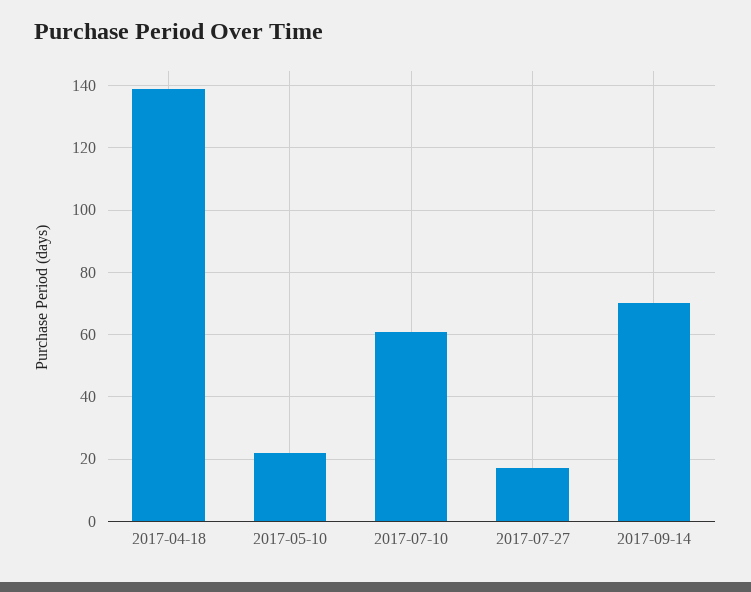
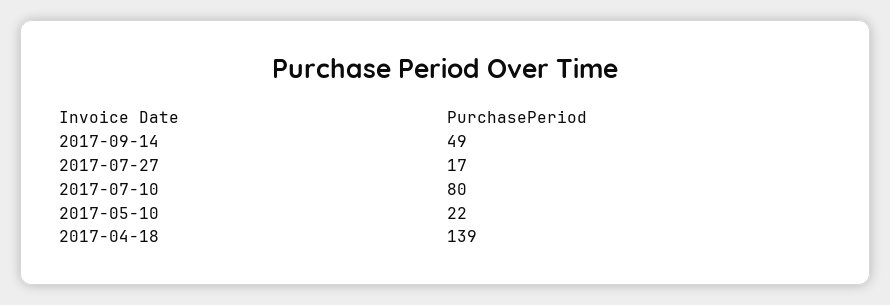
2017-07-10: 60 -> 80
2017-09-14: 70 -> 49

